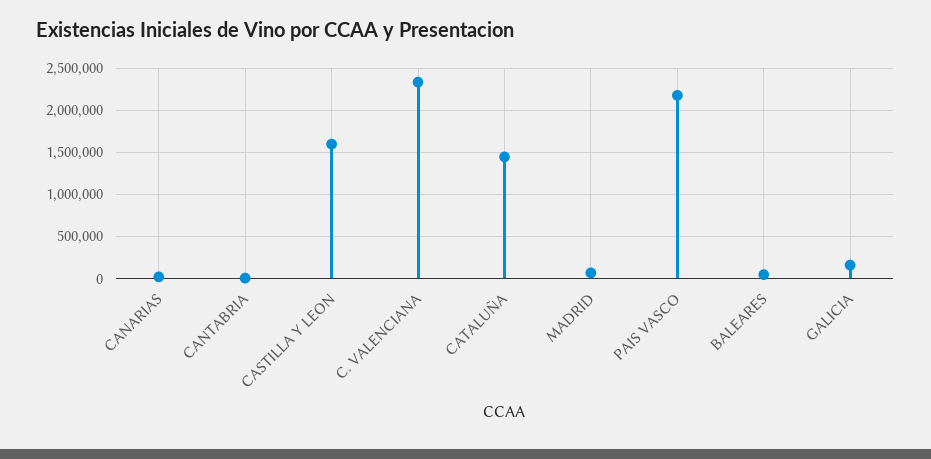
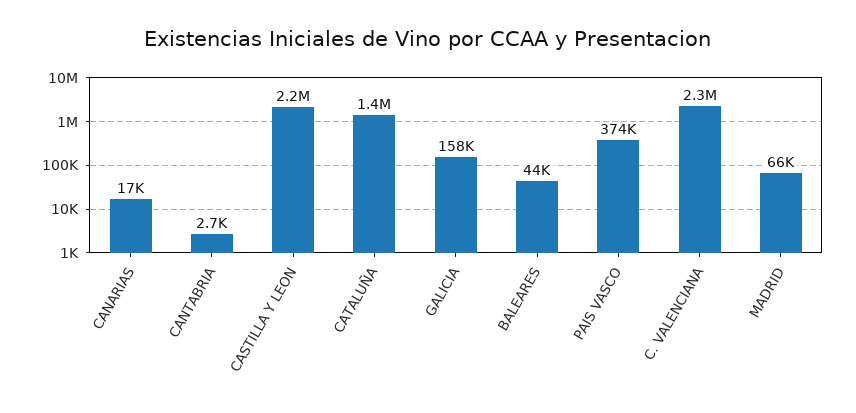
CASTILLA Y LEON: 1600000 -> 2200000
PAIS VASCO: 2200000 -> 374000

